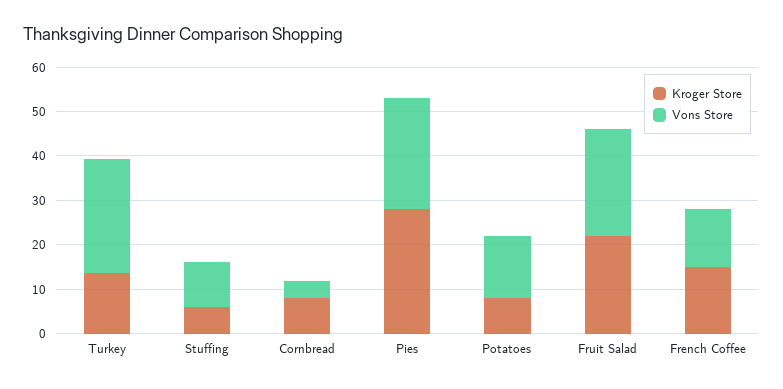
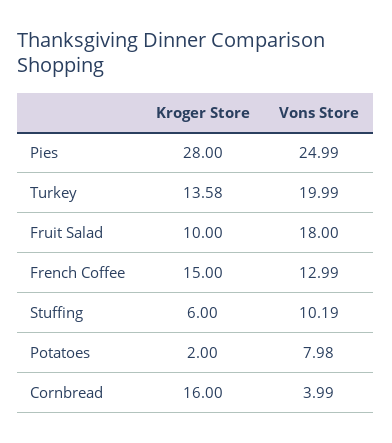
Vons Store, Turkey: 26 -> 19.99
Kroger Store, Cornbread: 8 -> 16
Kroger Store, Potatoes: 8 -> 2
Vons Store, Potatoes: 14 -> 7.98
Kroger Store, Fruit Salad: 22 -> 10
Vons Store, Fruit Salad: 24 -> 18

